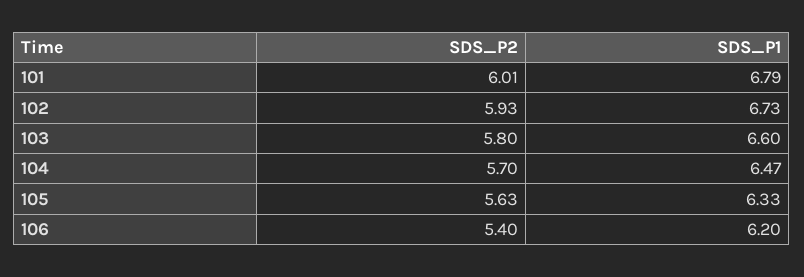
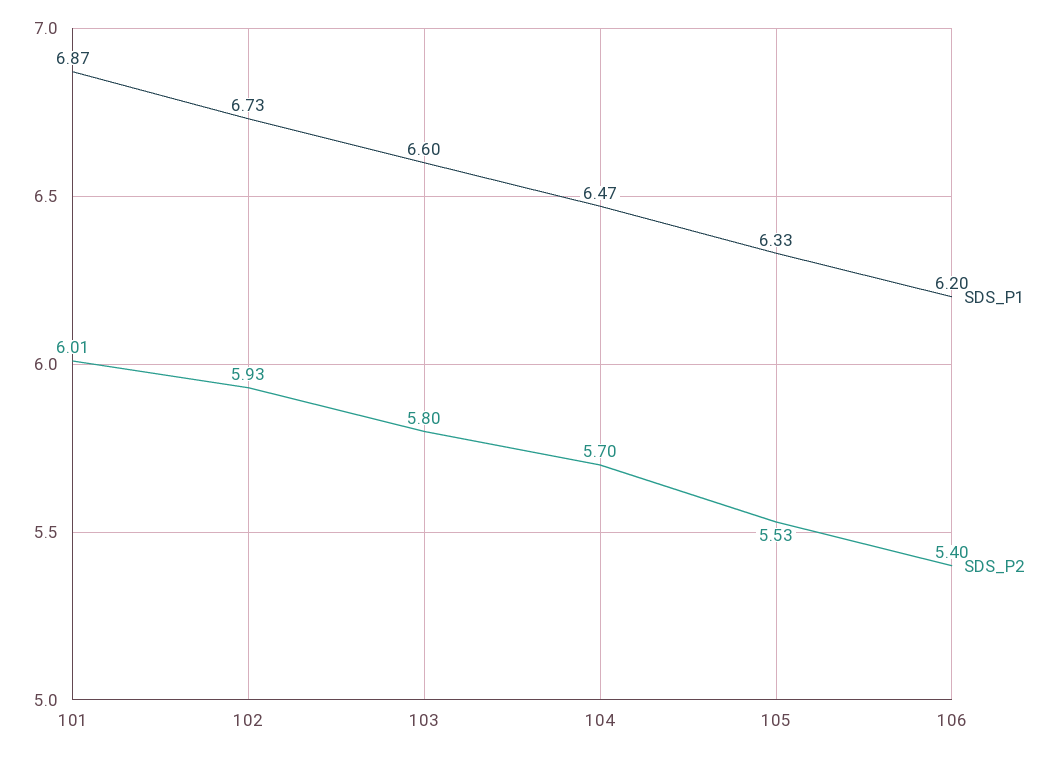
SDS_P1, 101: 6.79 -> 6.87
SDS_P2, 105: 5.63 -> 5.53

